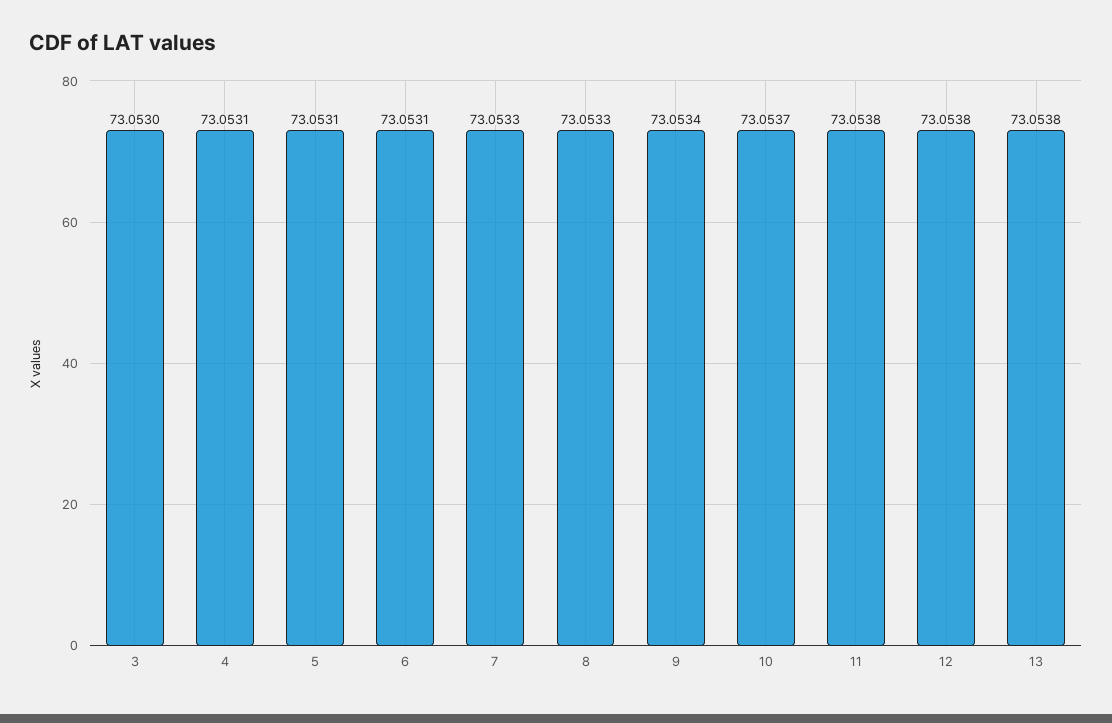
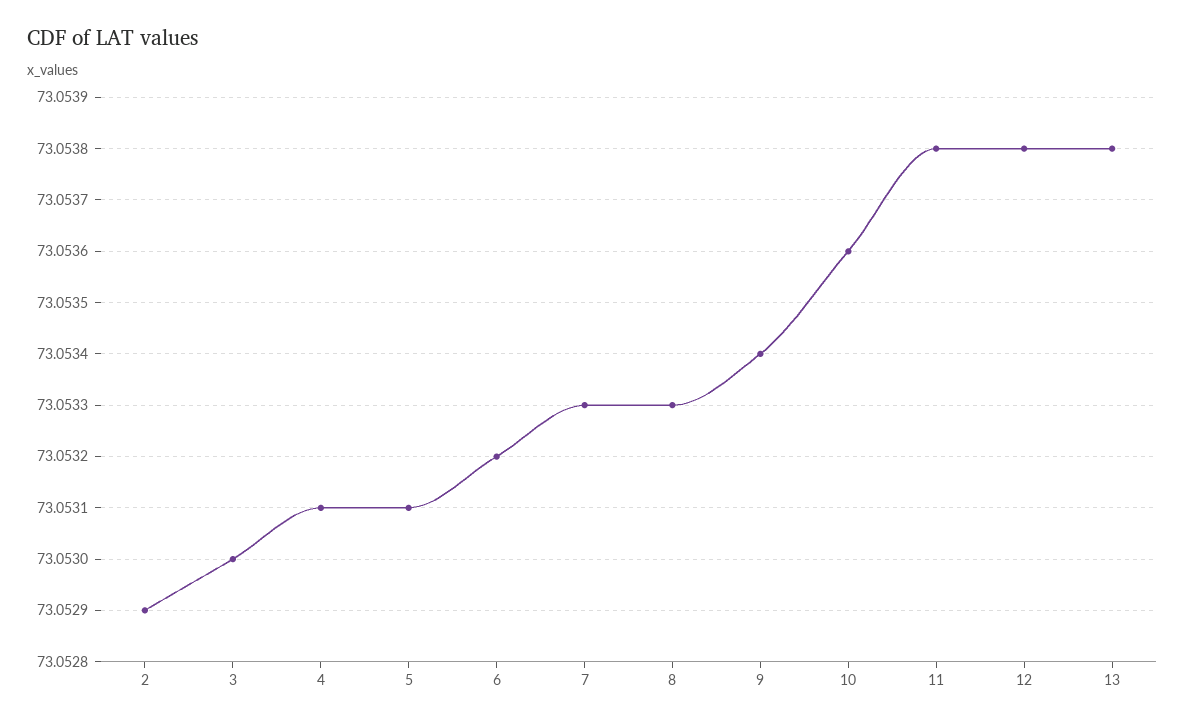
6: 73.0531 -> 73.0532
10: 73.0537 -> 73.0536
2: none -> 73.0529

